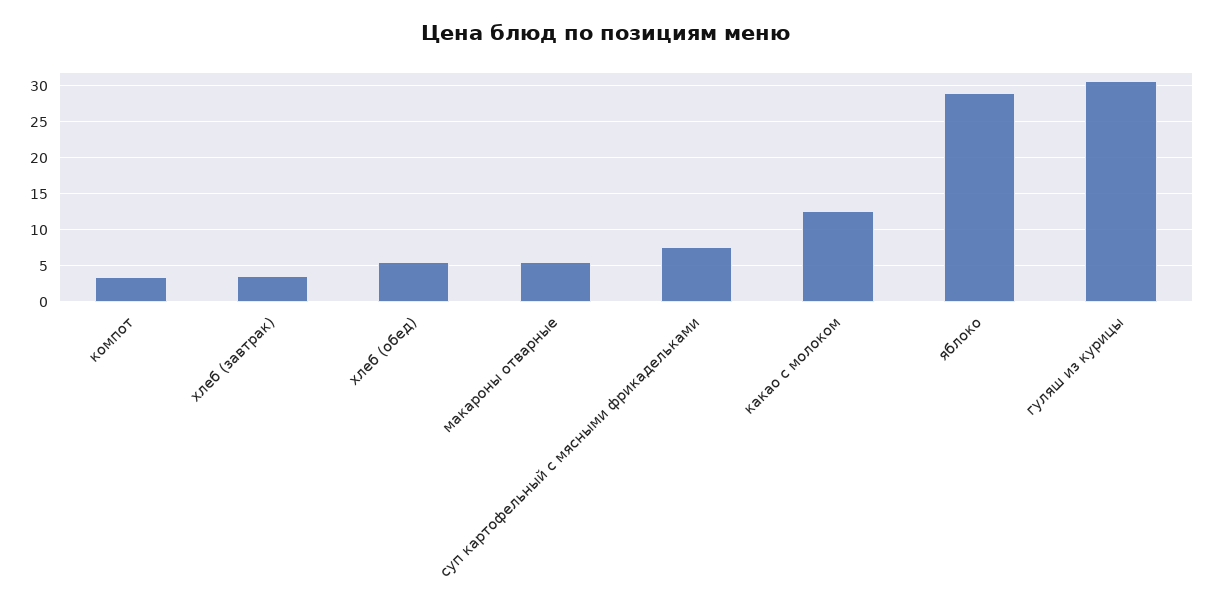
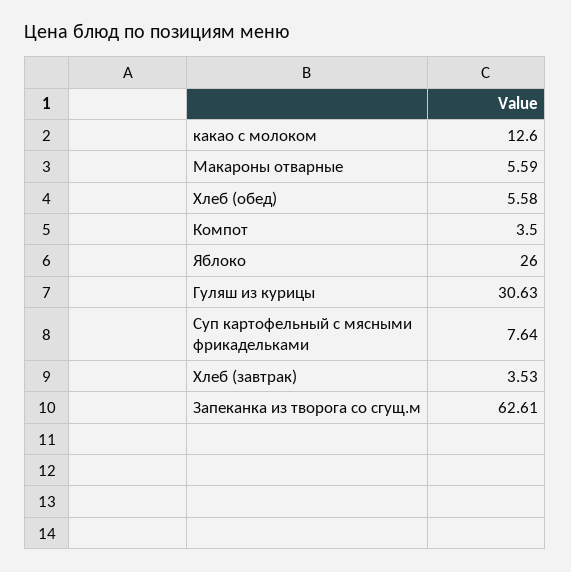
яблоко: 29 -> 26
Запеканка из творога со сгущ.м: none -> 62.61

